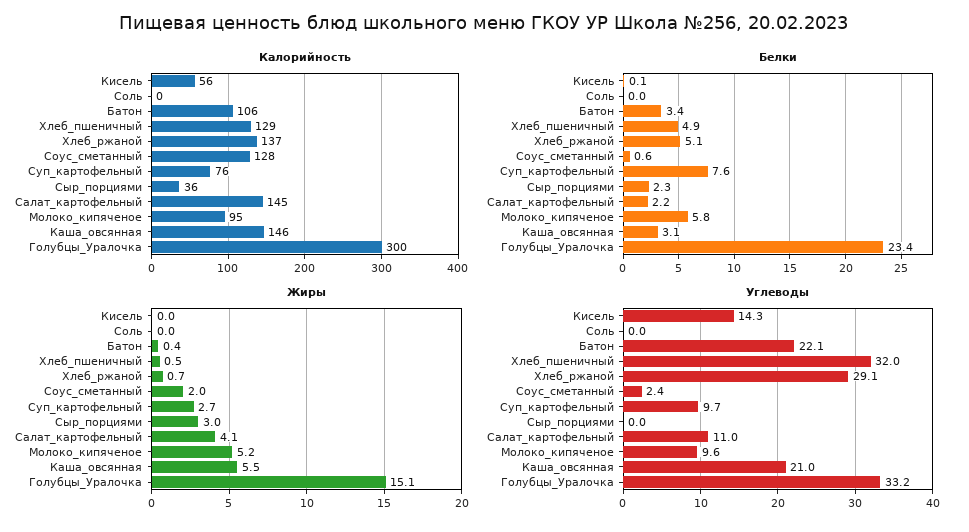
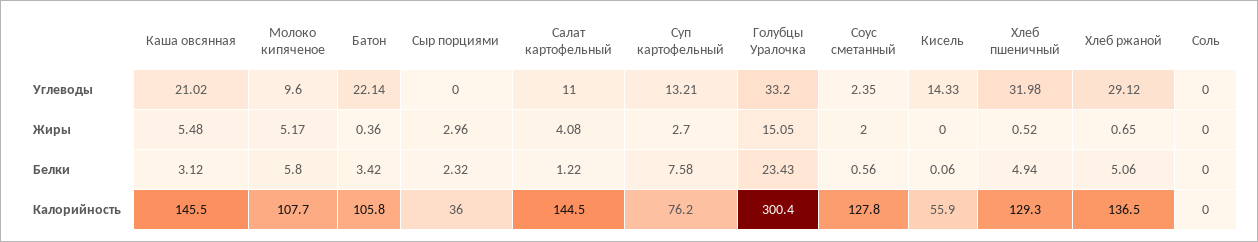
Калорийность, Молоко_кипяченое: 95 -> 107.7
Белки, Салат_картофельный: 2.2 -> 1.22
Углеводы, Суп_картофельный: 9.7 -> 13.21

